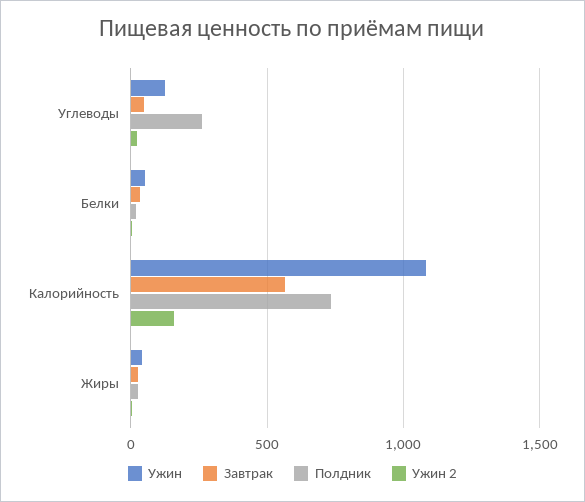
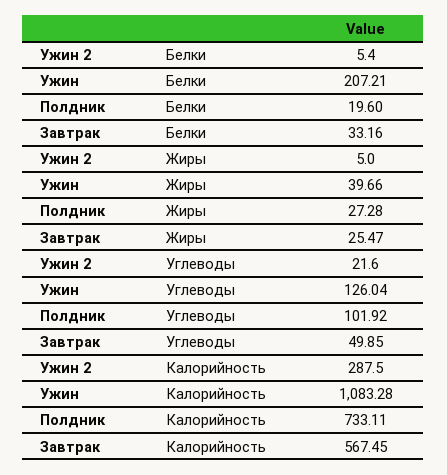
Полдник, Углеводы: 250 -> 101.92
Ужин, Белки: 50 -> 207.21
Ужин 2, Калорийность: 150 -> 287.5

